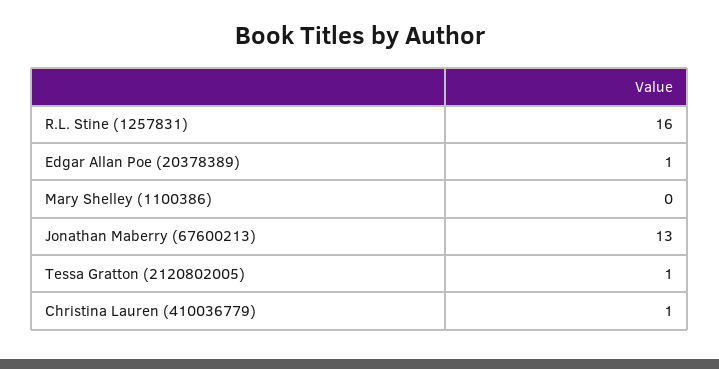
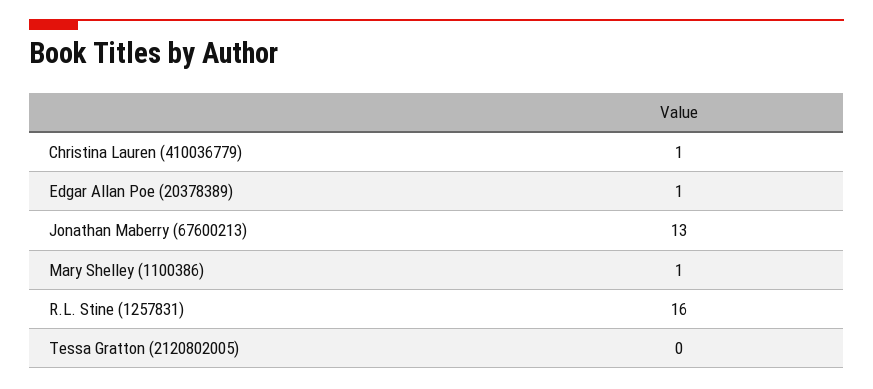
Mary Shelley (1100386): 0 -> 1
Tessa Gratton (2120802005): 1 -> 0

